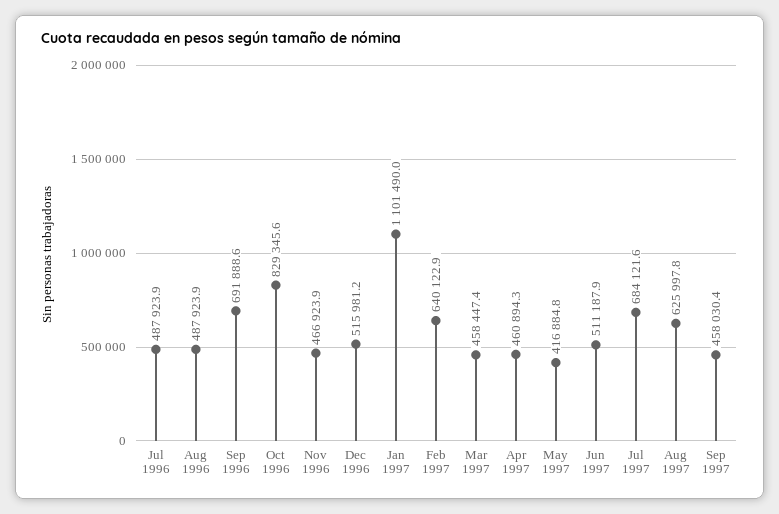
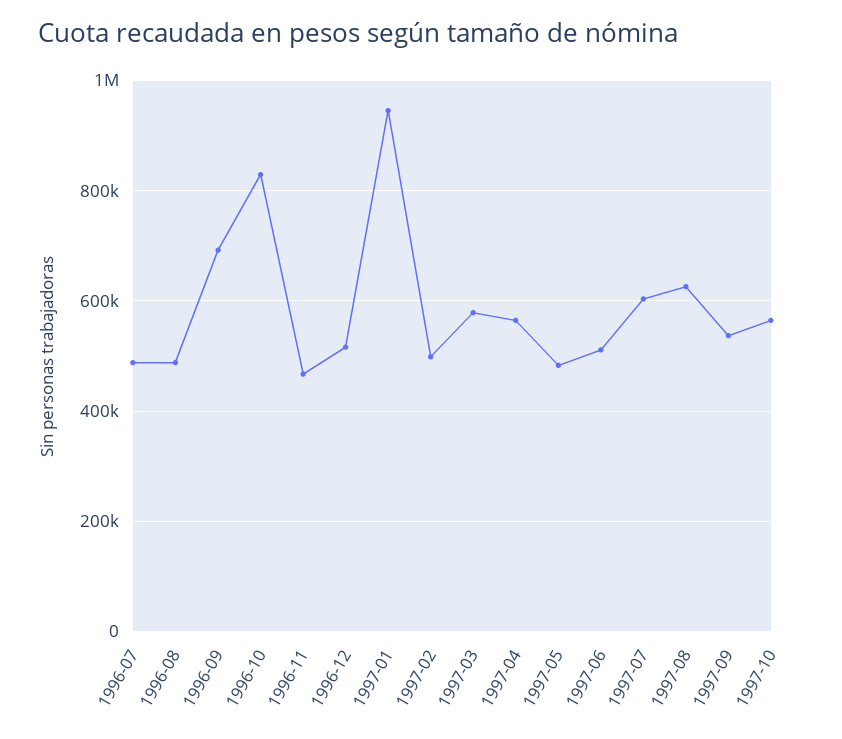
Jan 1997: 1101490 -> 940000
Feb 1997: 640122.9 -> 500000
Mar 1997: 458447.4 -> 580000
Apr 1997: 460894.3 -> 560000
May 1997: 416884.8 -> 480000
Jul 1997: 684121.6 -> 600000
Sep 1997: 458030.4 -> 540000
1997-10: none -> 560000

